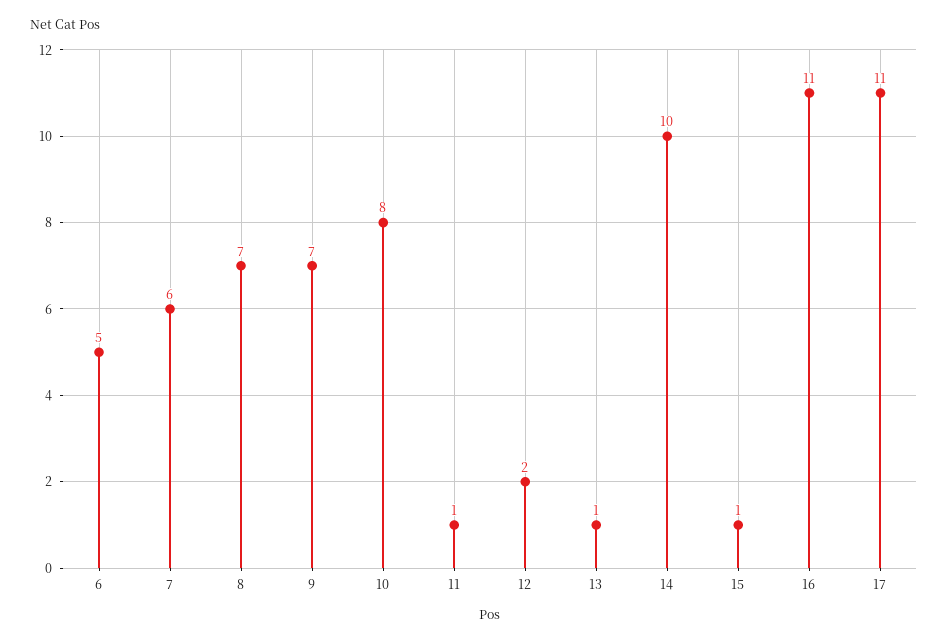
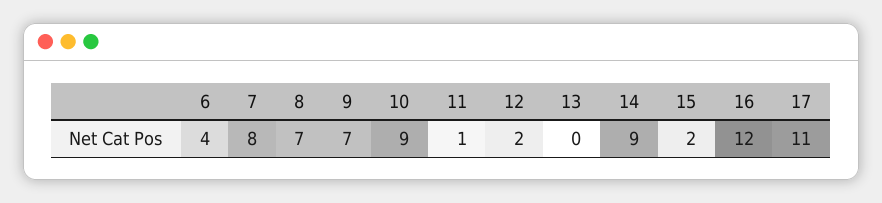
6: 5 -> 4
7: 6 -> 8
10: 8 -> 9
13: 1 -> 0
14: 10 -> 9
15: 1 -> 2
16: 11 -> 12

